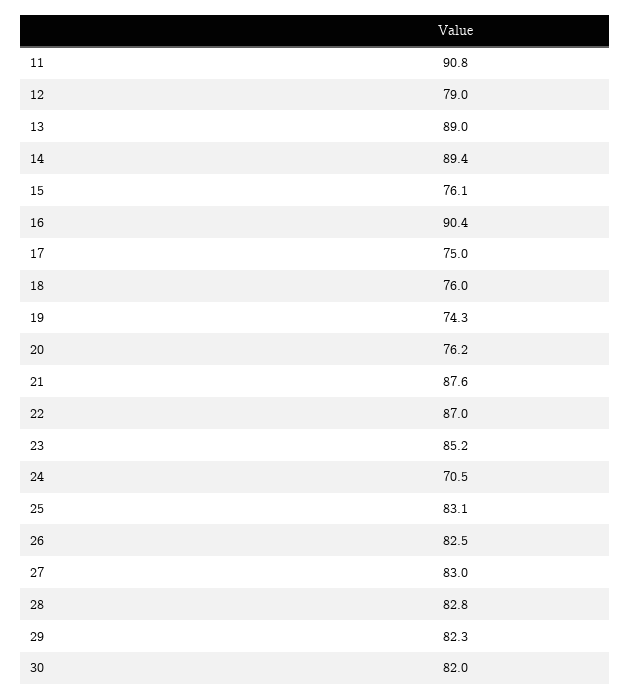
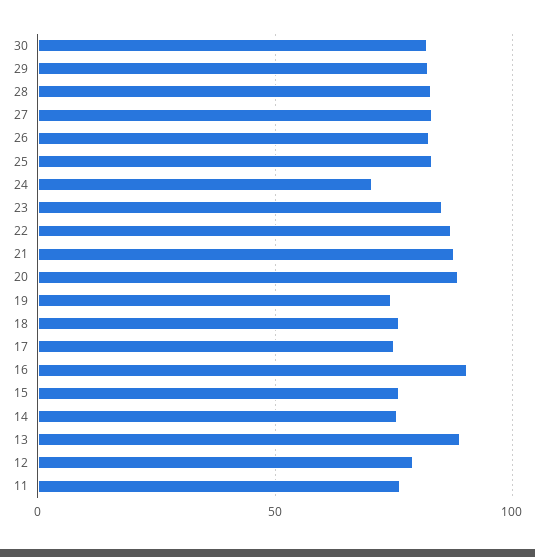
11: 90.8 -> 75
14: 89.4 -> 75
20: 76.2 -> 90

